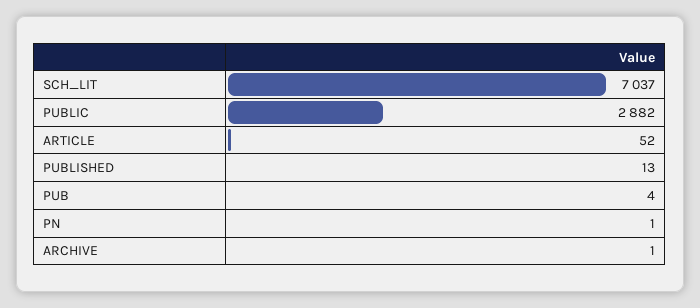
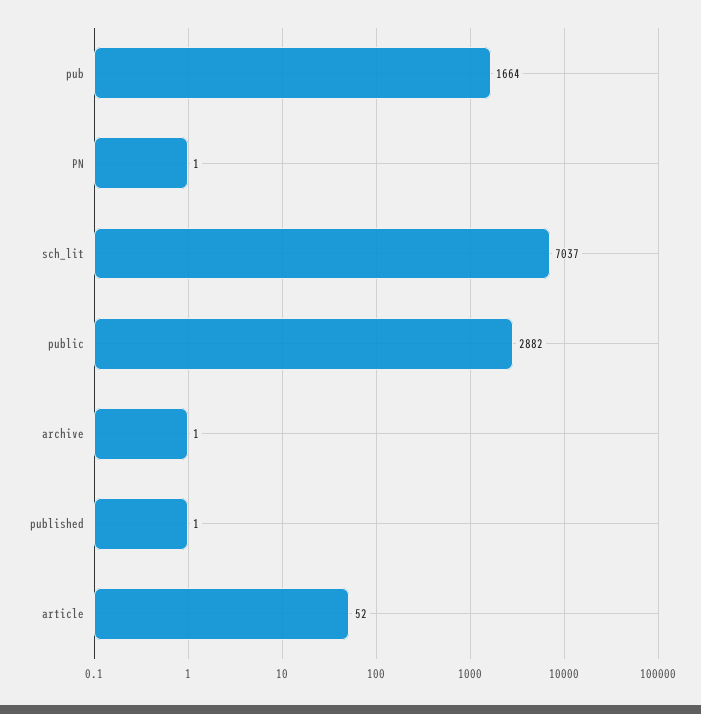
PUBLISHED: 13 -> 1
PUB: 4 -> 1664

